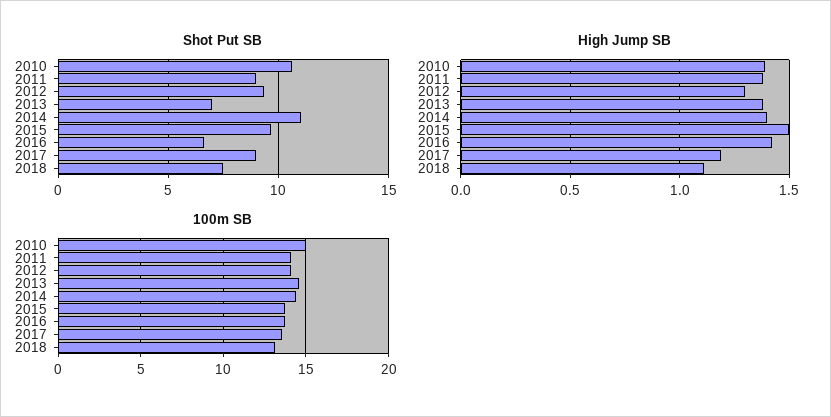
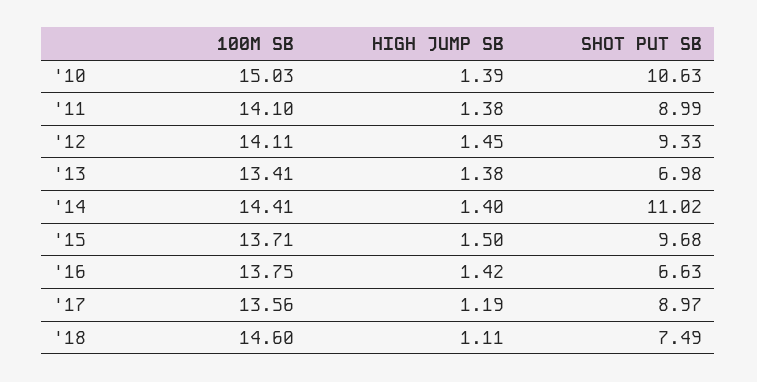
High Jump SB, 2012: 1.3 -> 1.45
100m SB, 2013: 14.5 -> 13.41
100m SB, 2018: 13 -> 14.6

